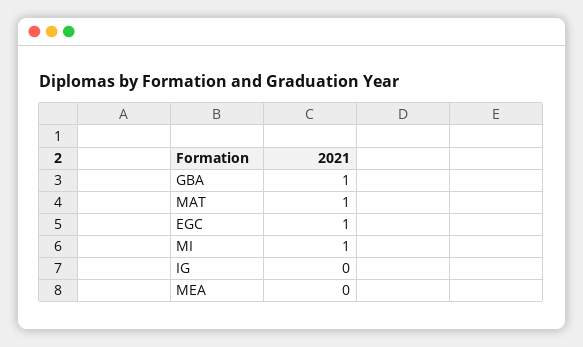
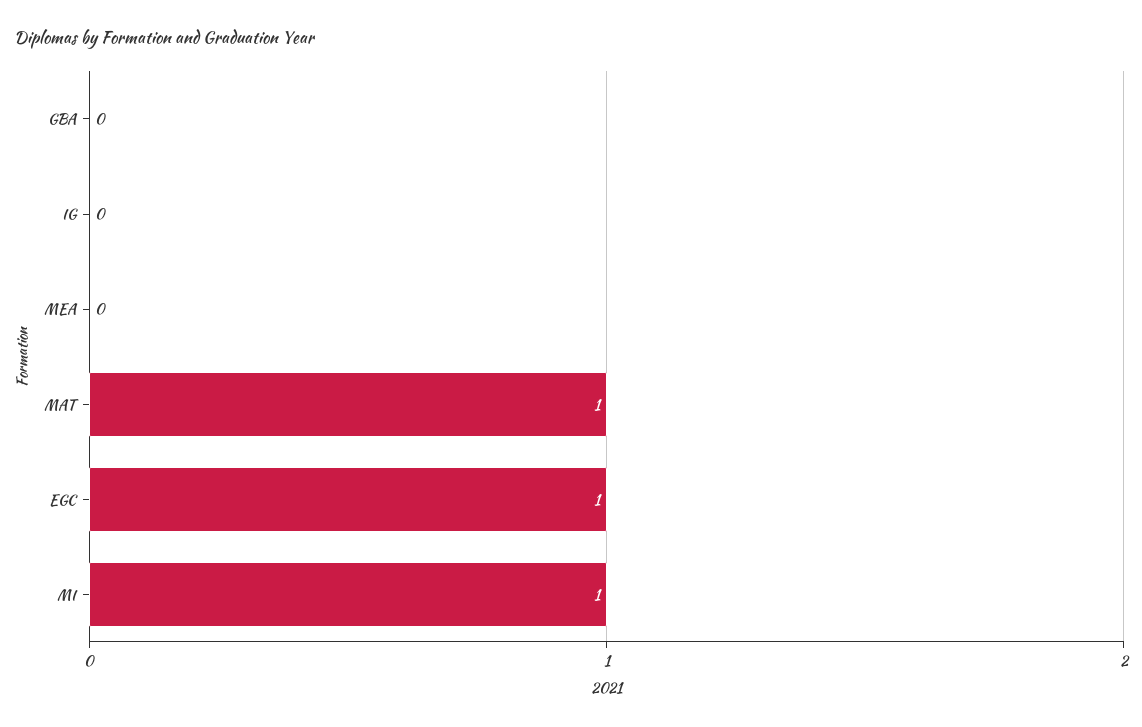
GBA: 1 -> 0

